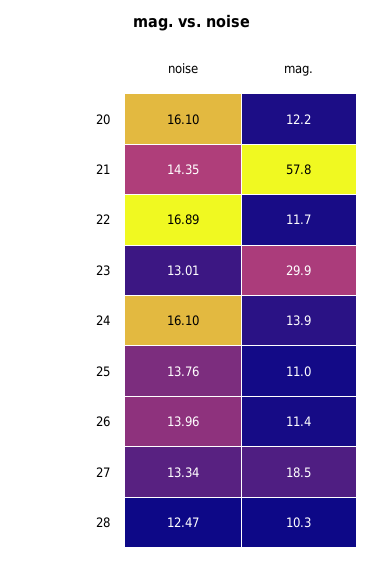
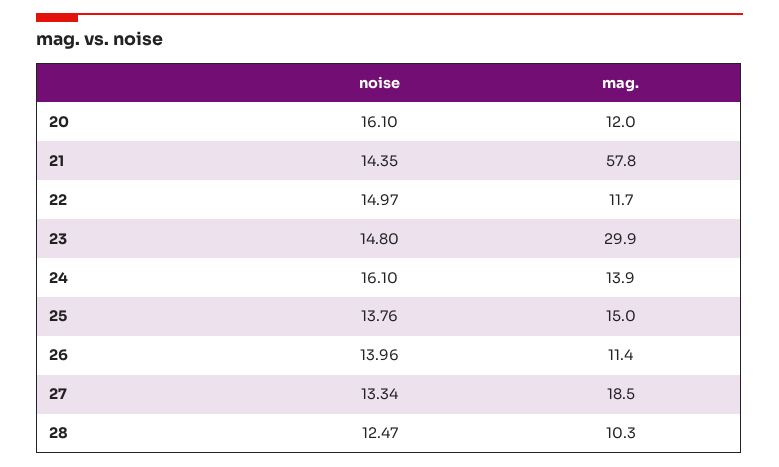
mag., 20: 12.2 -> 12
noise, 22: 16.89 -> 14.97
noise, 23: 13.01 -> 14.8
mag., 25: 11 -> 15

